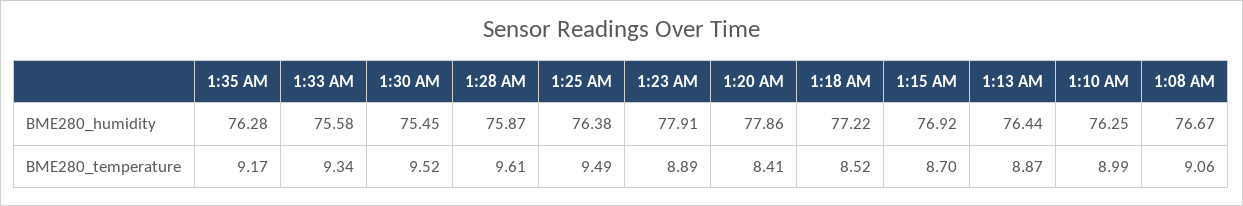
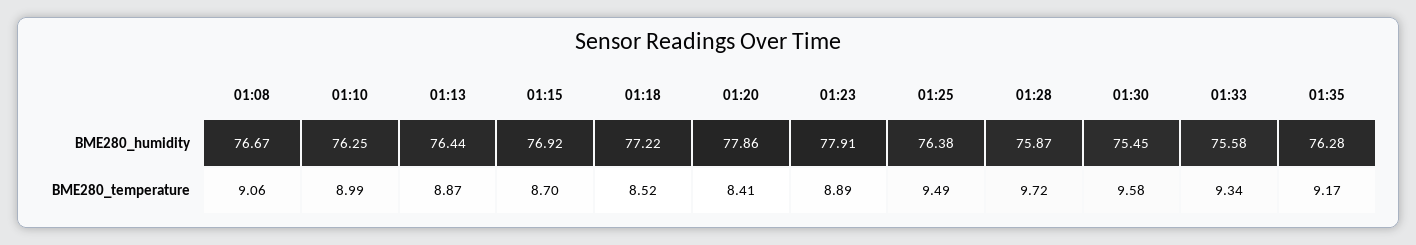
1:30 AM, BME280_temperature: 9.52 -> 9.58
1:28 AM, BME280_temperature: 9.61 -> 9.72

